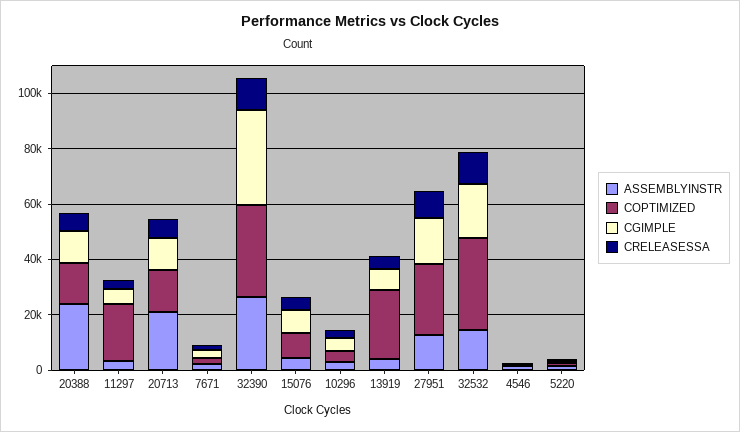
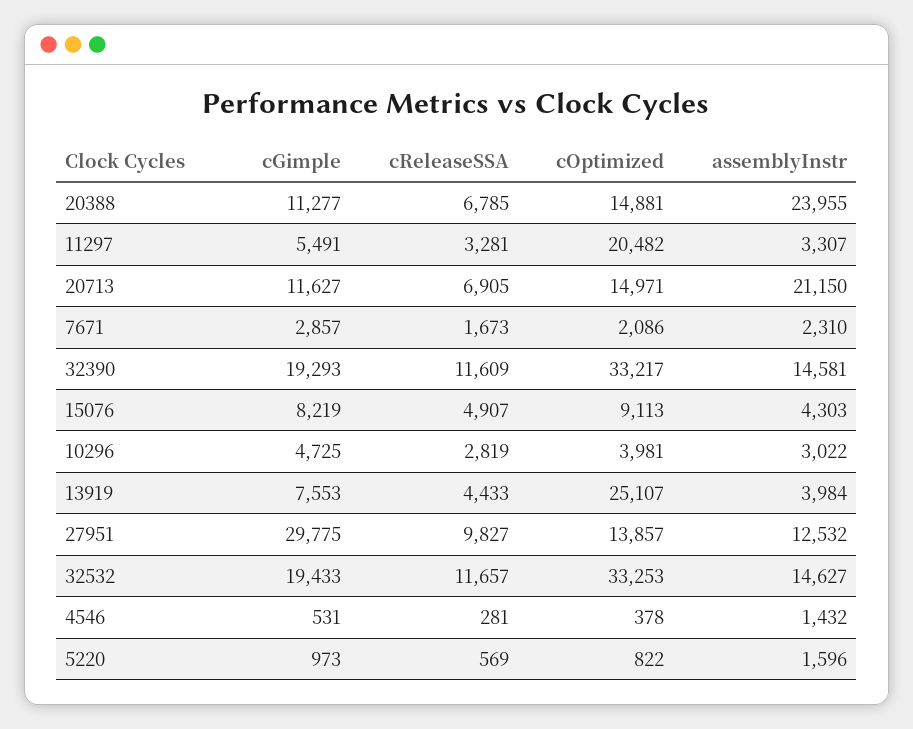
ASSEMBLYINSTR, 32390: 25000 -> 14581
CGIMPLE, 32390: 35000 -> 19293
COPTIMIZED, 27951: 25000 -> 13857
CGIMPLE, 27951: 15000 -> 29775

